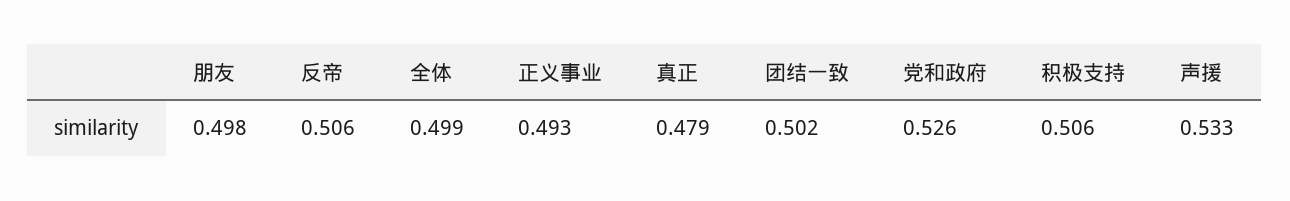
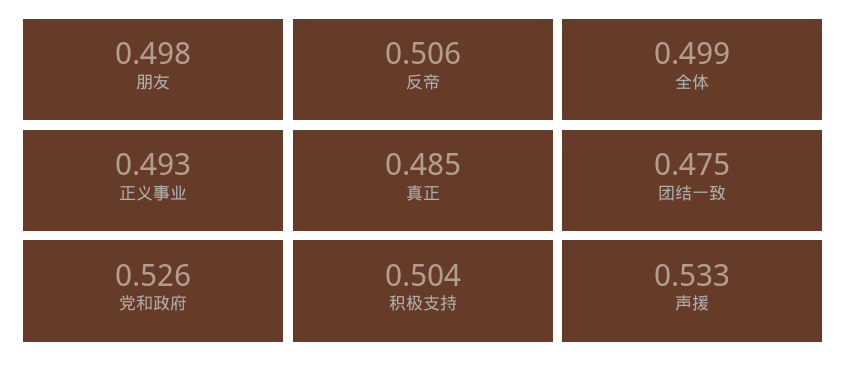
真正: 0.479 -> 0.485
团结一致: 0.502 -> 0.475
积极支持: 0.506 -> 0.504

